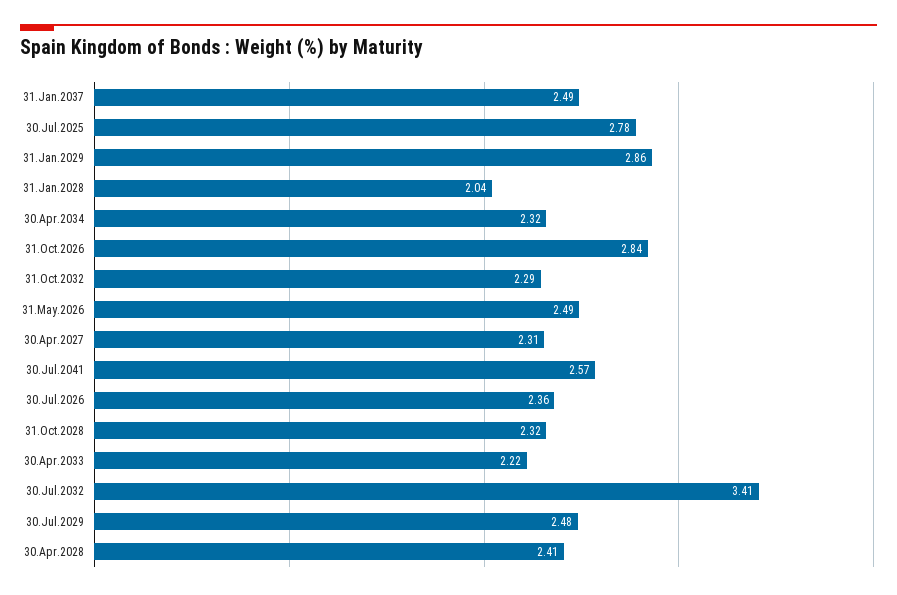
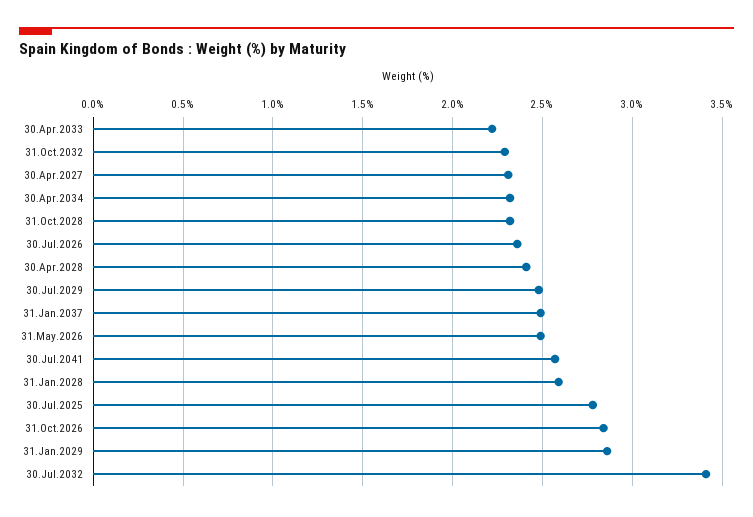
31.Jan.2028: 2.04 -> 2.6

